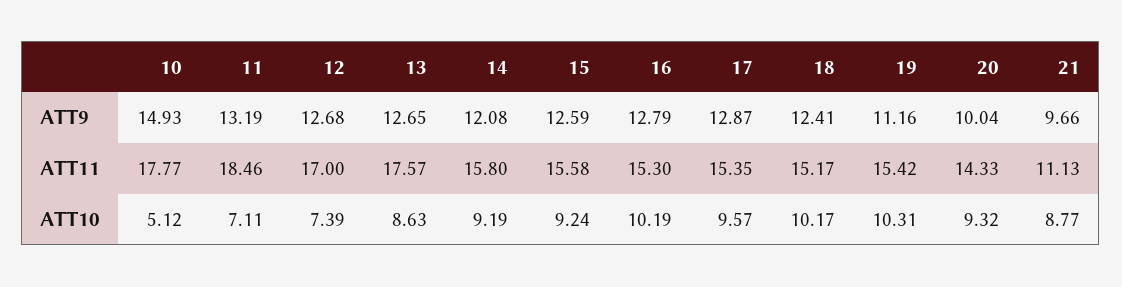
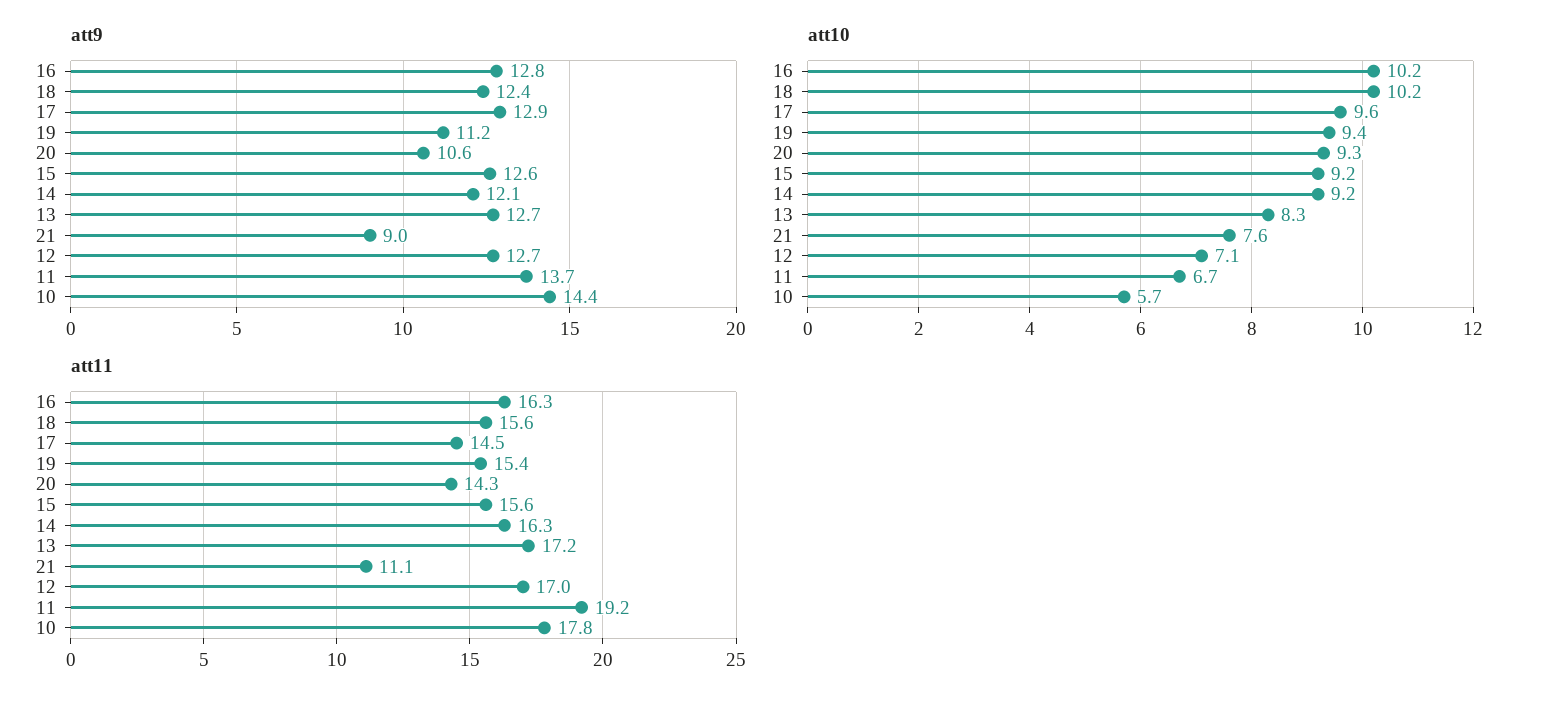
ATT9, 10: 14.93 -> 14.4
ATT9, 11: 13.19 -> 13.7
ATT9, 20: 10.04 -> 10.6
ATT9, 21: 9.66 -> 9
ATT11, 11: 18.46 -> 19.2
ATT11, 13: 17.57 -> 17.2
ATT11, 14: 15.8 -> 16.3
ATT11, 16: 15.3 -> 16.3
ATT11, 17: 15.35 -> 14.5
ATT11, 18: 15.17 -> 15.6
ATT10, 10: 5.12 -> 5.7
ATT10, 11: 7.11 -> 6.7
ATT10, 12: 7.39 -> 7.1
ATT10, 13: 8.63 -> 8.3
ATT10, 19: 10.31 -> 9.4
ATT10, 21: 8.77 -> 7.6

